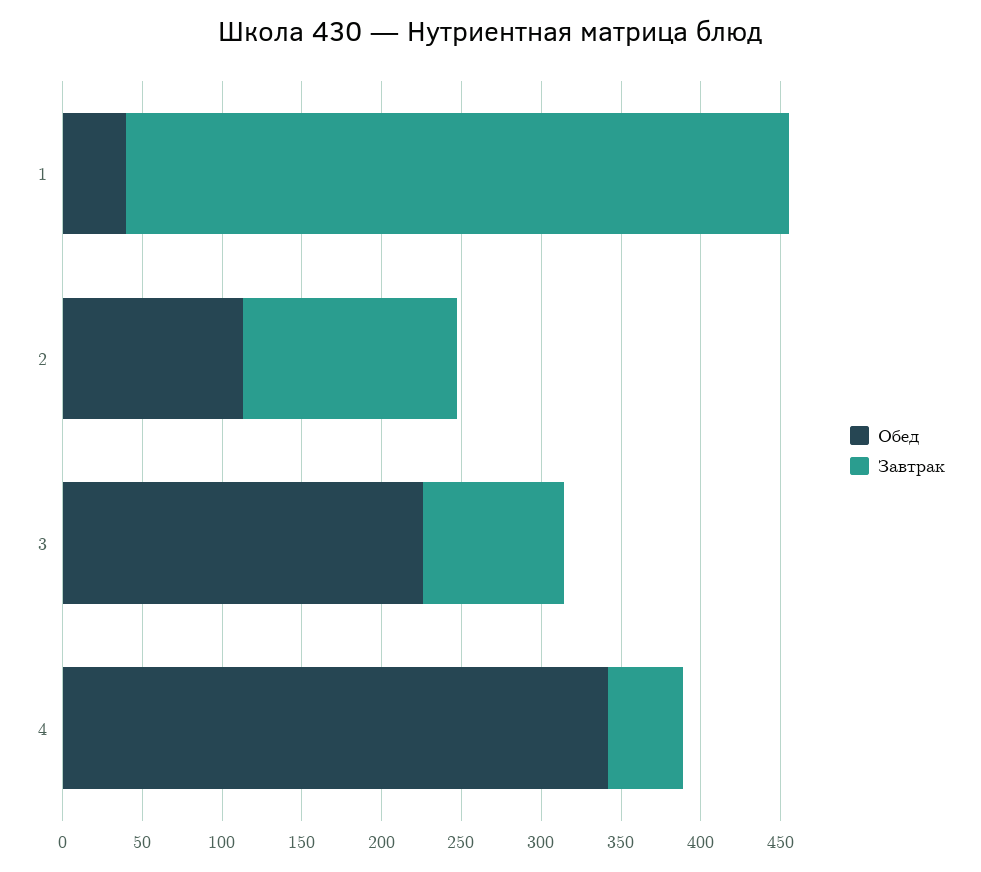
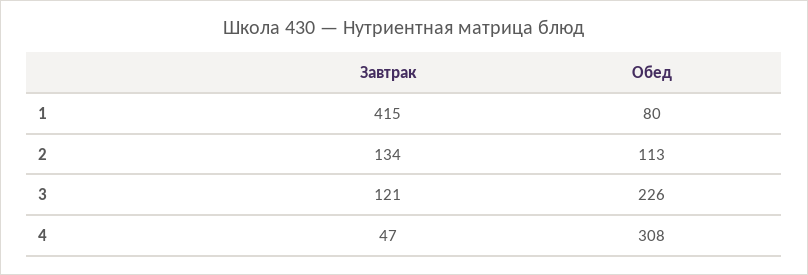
Обед, 1: 40 -> 80
Завтрак, 3: 90 -> 121
Обед, 4: 340 -> 308

